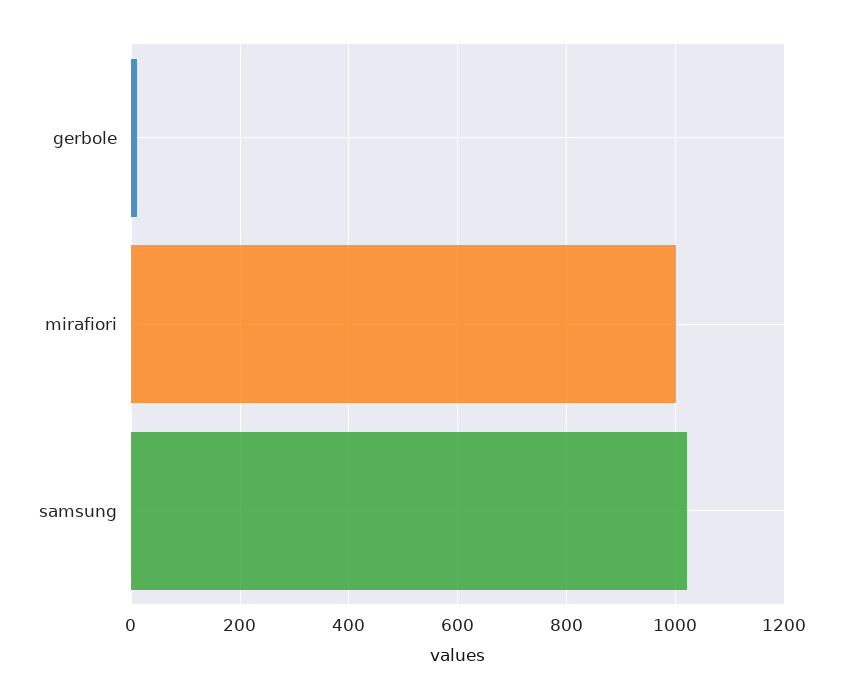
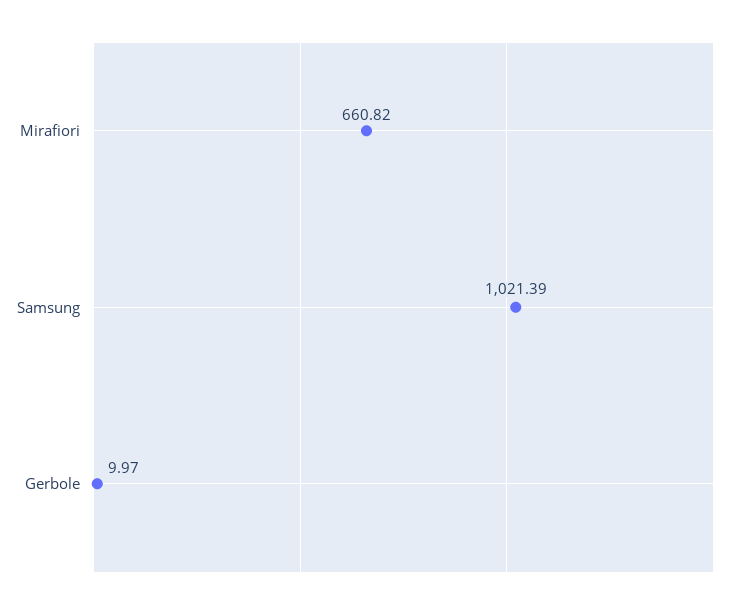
mirafiori: 1000 -> 660.82

